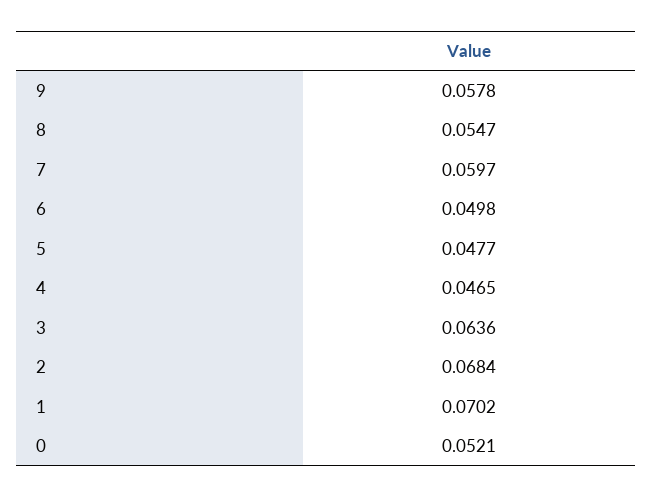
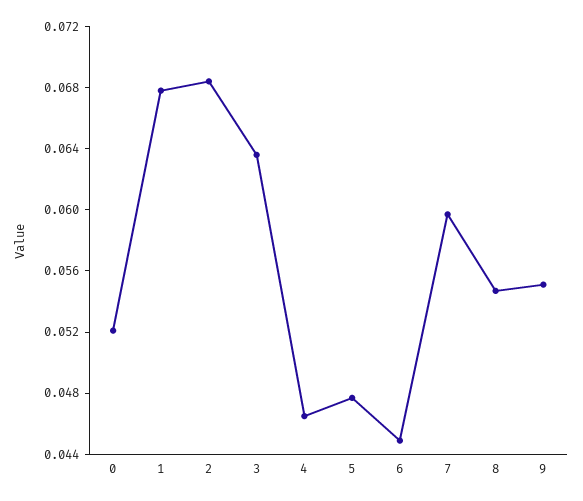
9: 0.0578 -> 0.055
6: 0.0498 -> 0.045
1: 0.0702 -> 0.068

